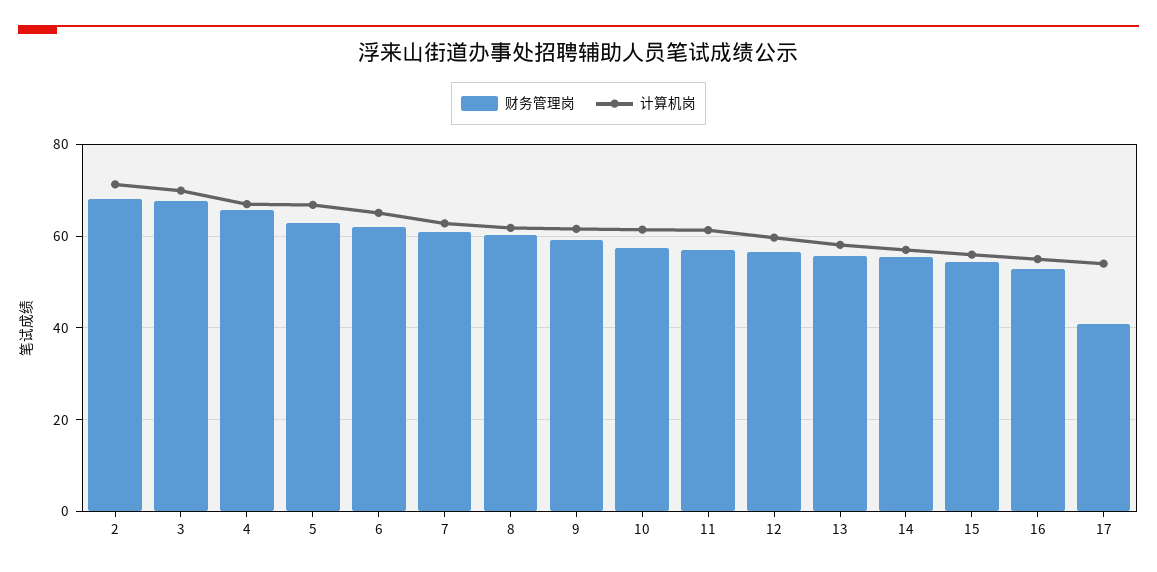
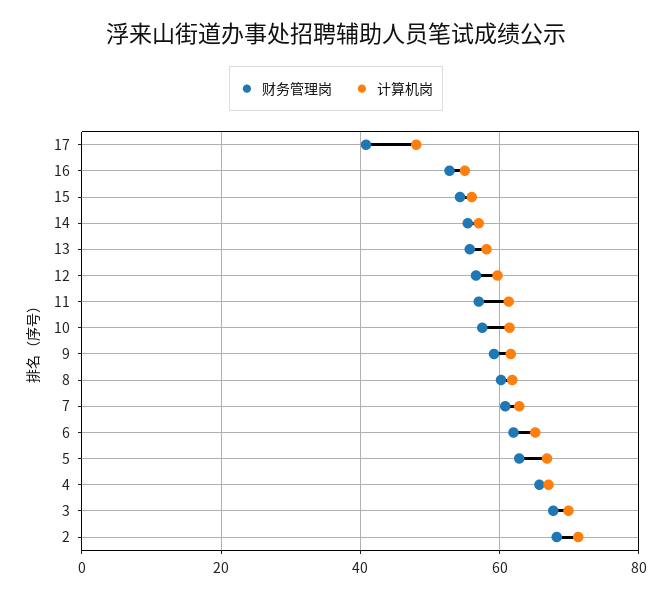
计算机岗, 17: 54 -> 48

